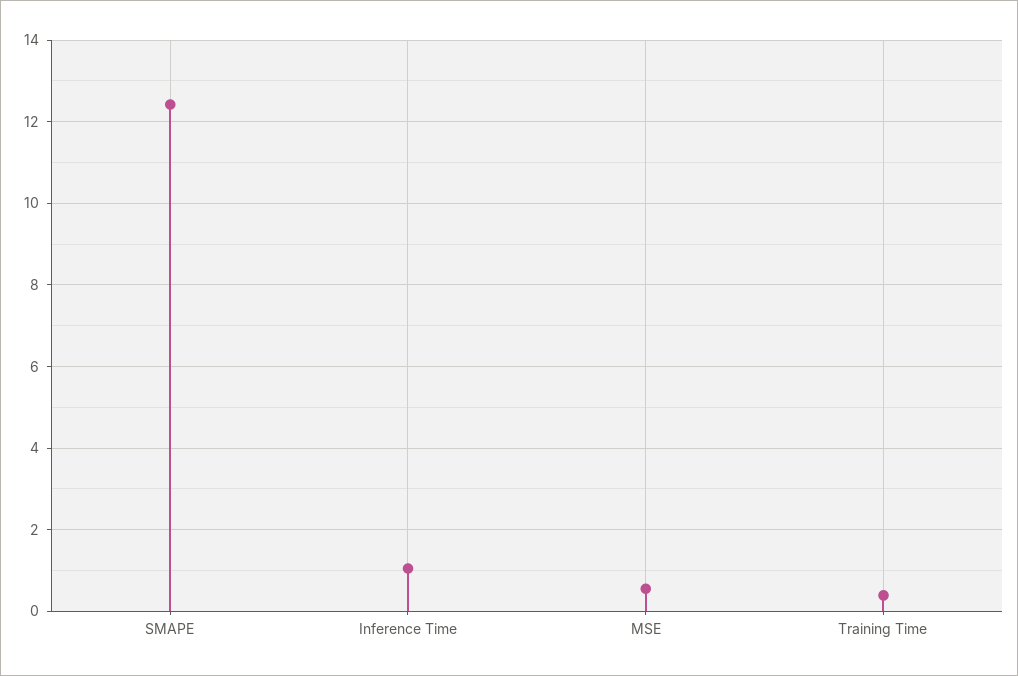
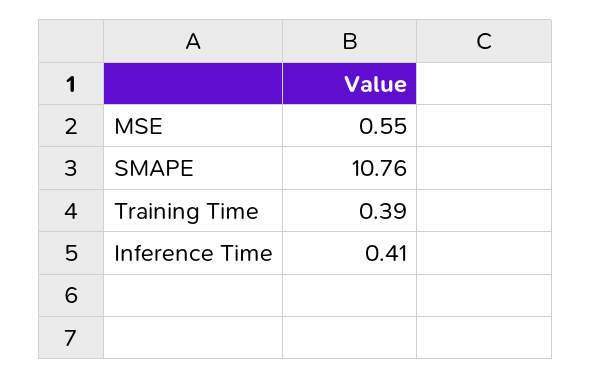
SMAPE: 12.4 -> 10.76
Inference Time: 1 -> 0.41

